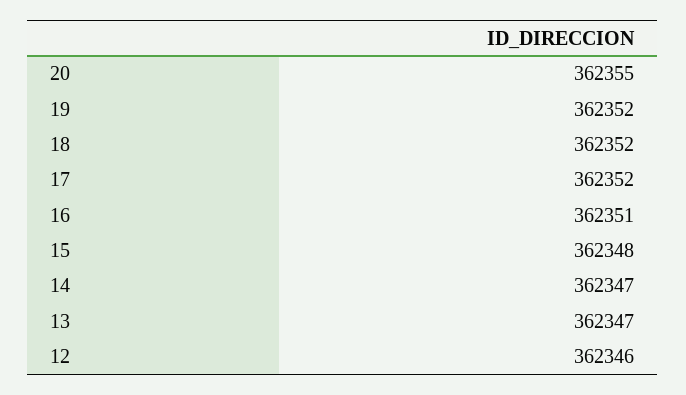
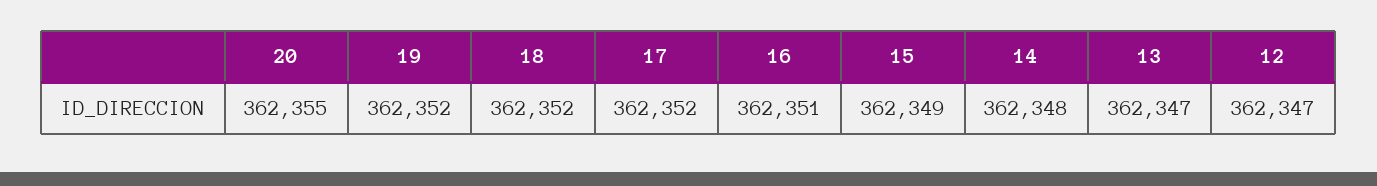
15: 362348 -> 362349
14: 362347 -> 362348
12: 362346 -> 362347

